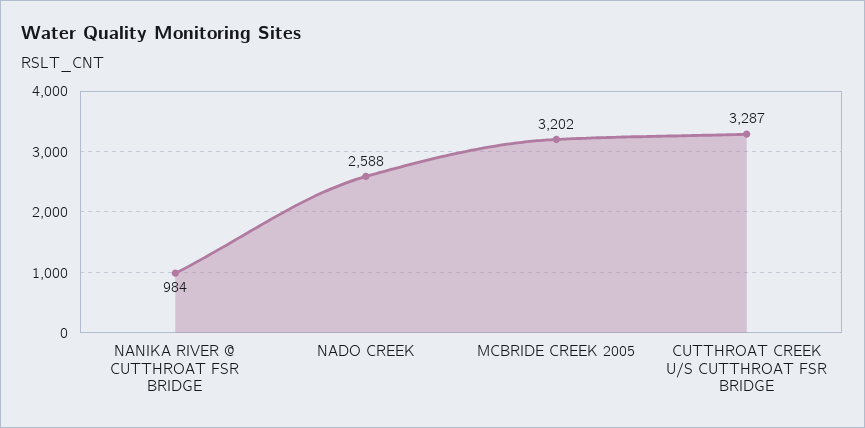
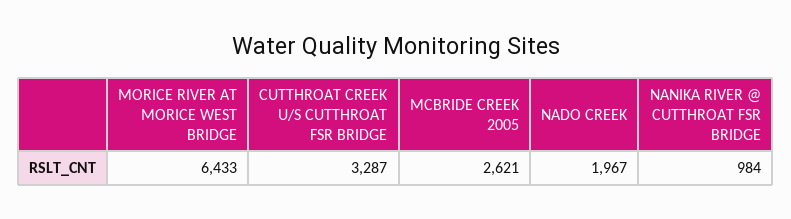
NADO CREEK: 2588 -> 1967
MCBRIDE CREEK 2005: 3202 -> 2621
MORICE RIVER AT MORICE WEST BRIDGE: none -> 6433

